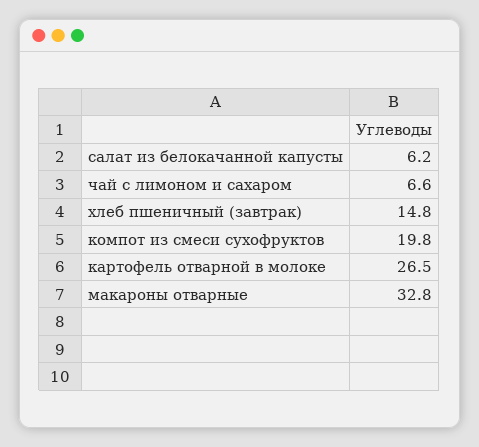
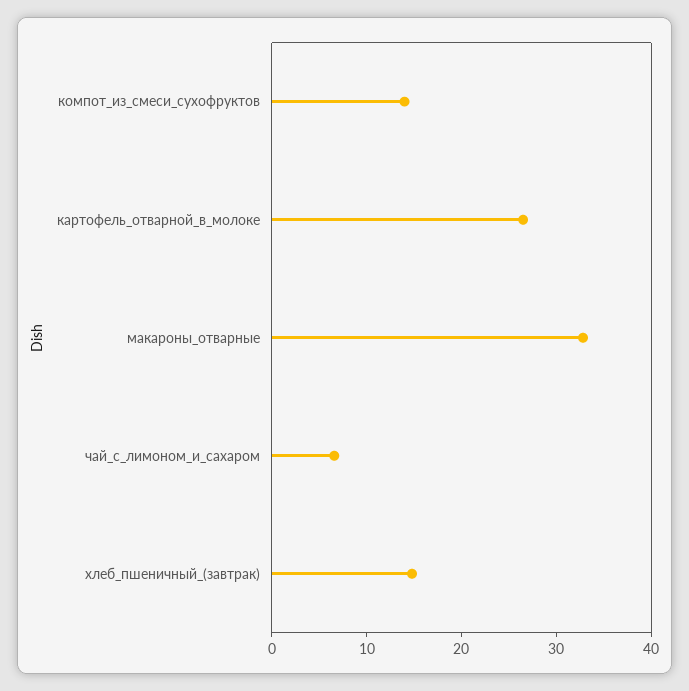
салат из белокачанной капусты: 6.2 -> none
компот из смеси сухофруктов: 19.8 -> 14

